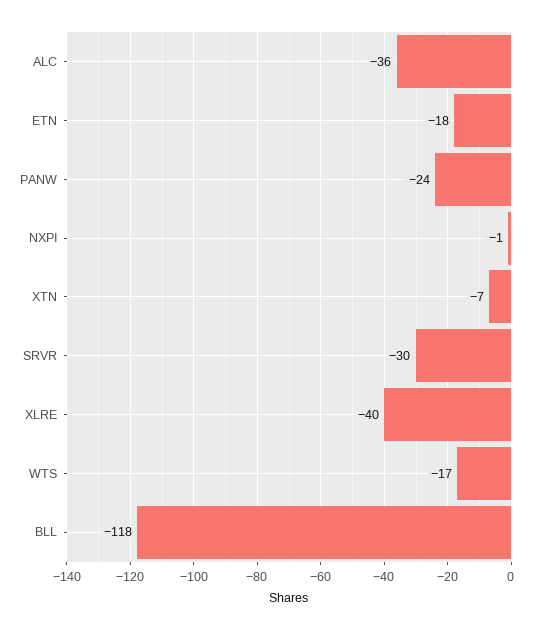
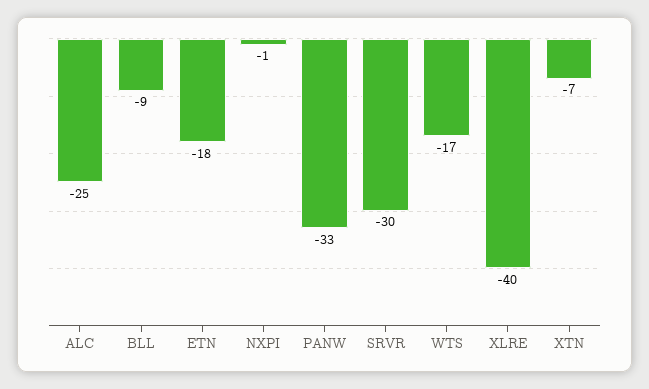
ALC: -36 -> -25
PANW: -24 -> -33
BLL: -118 -> -9

